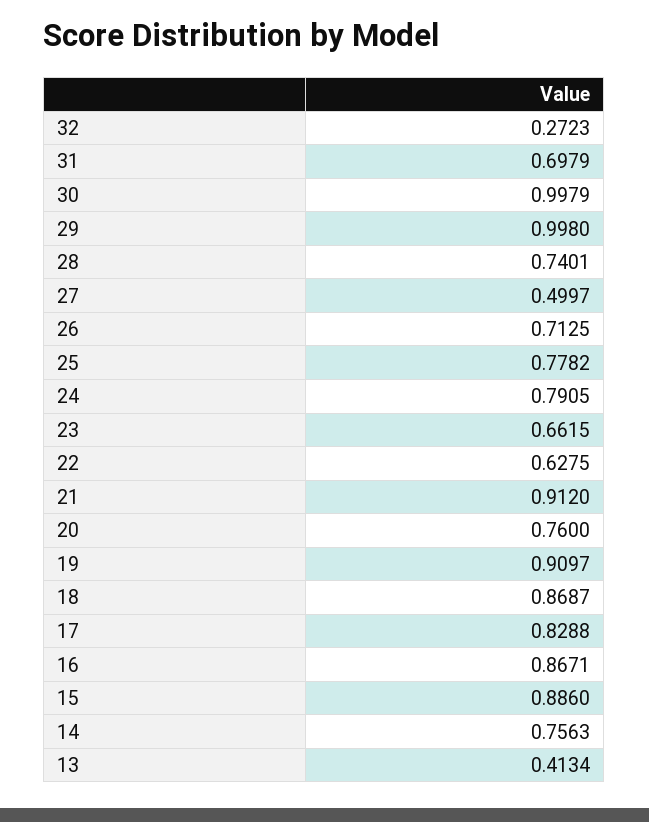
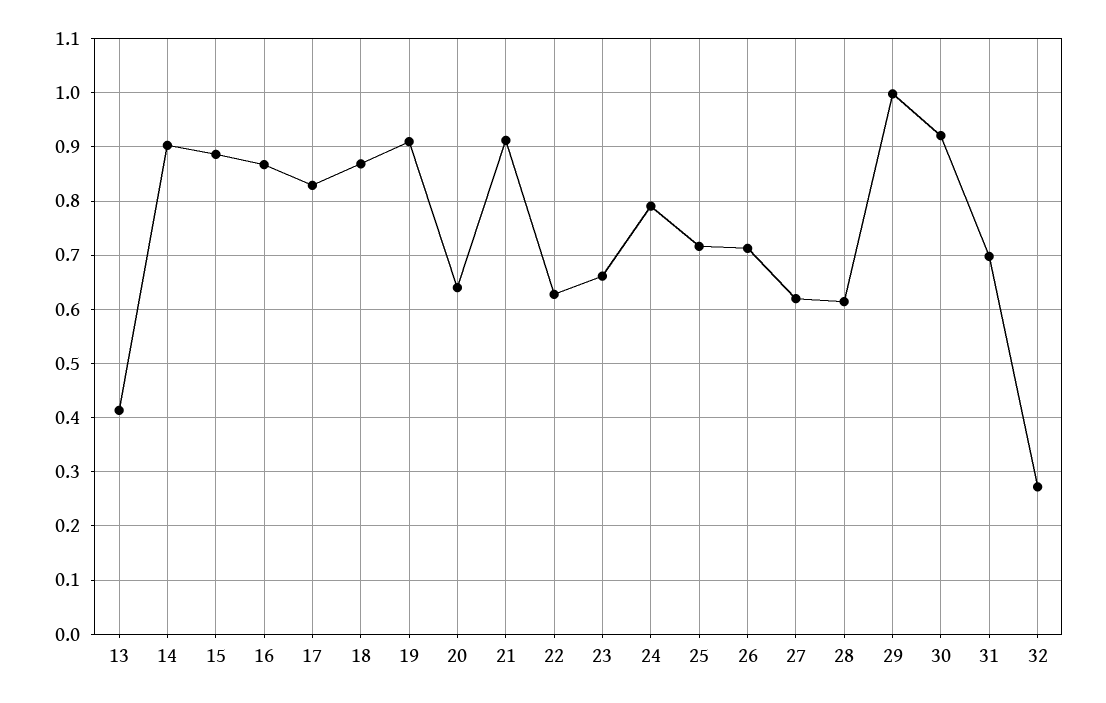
30: 0.9979 -> 0.92
28: 0.7401 -> 0.62
27: 0.4997 -> 0.62
25: 0.7782 -> 0.72
20: 0.76 -> 0.64
14: 0.7563 -> 0.9

